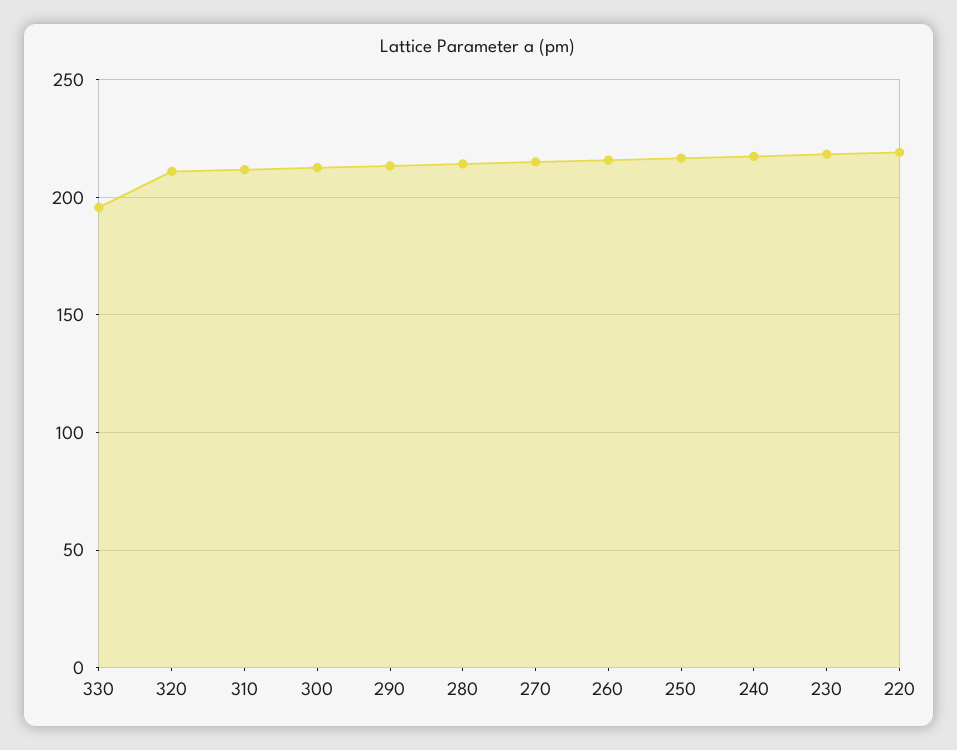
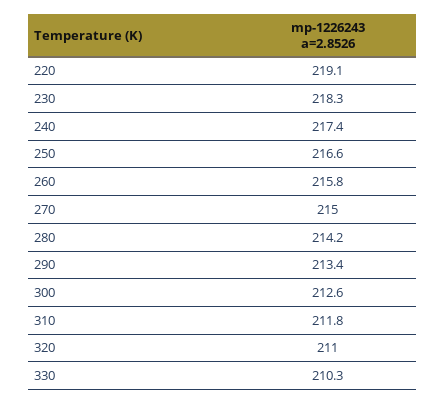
330: 195 -> 210.3

